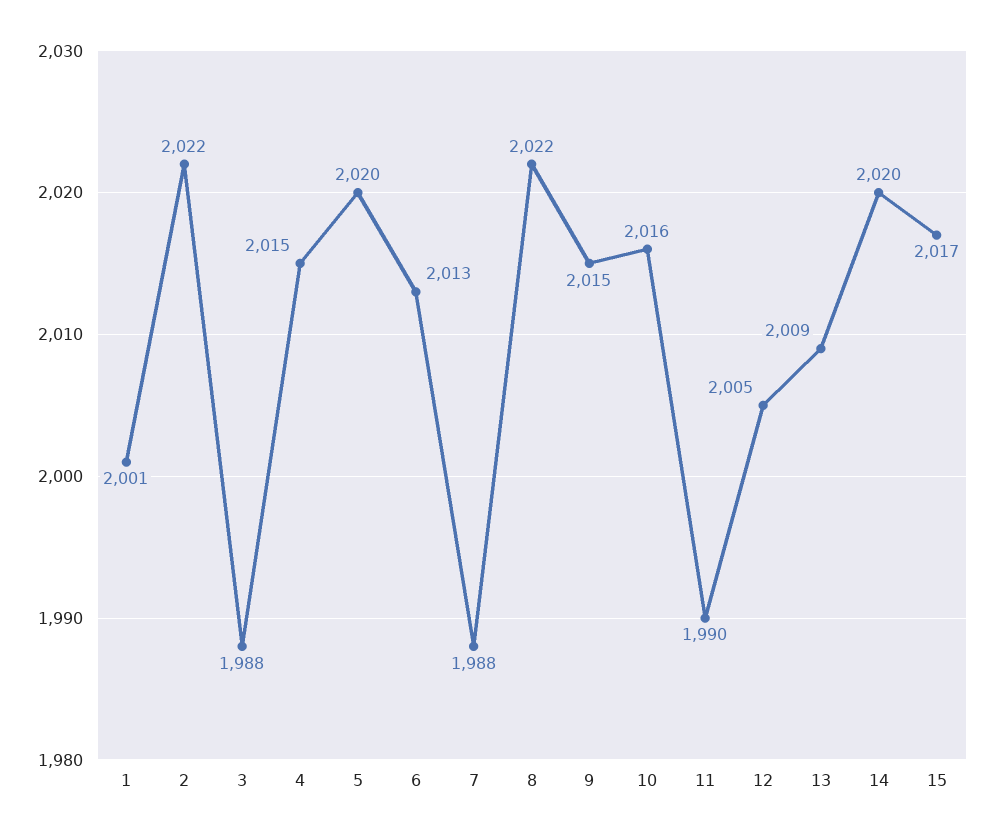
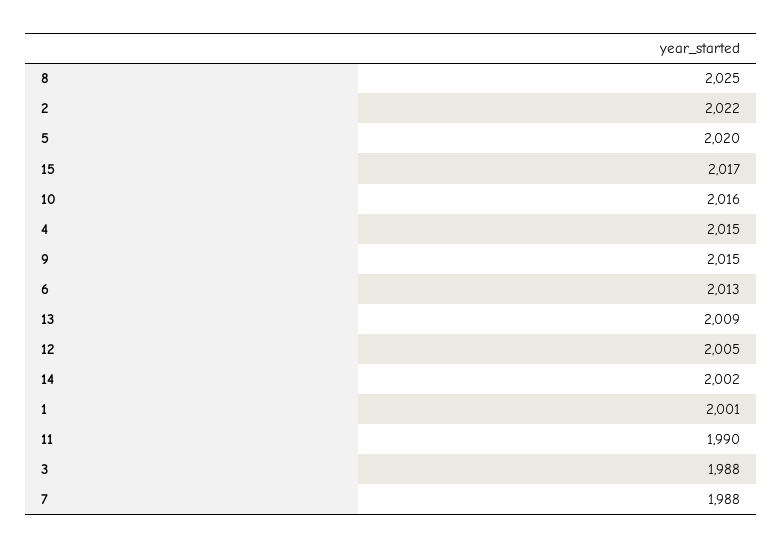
8: 2022 -> 2025
14: 2020 -> 2002

